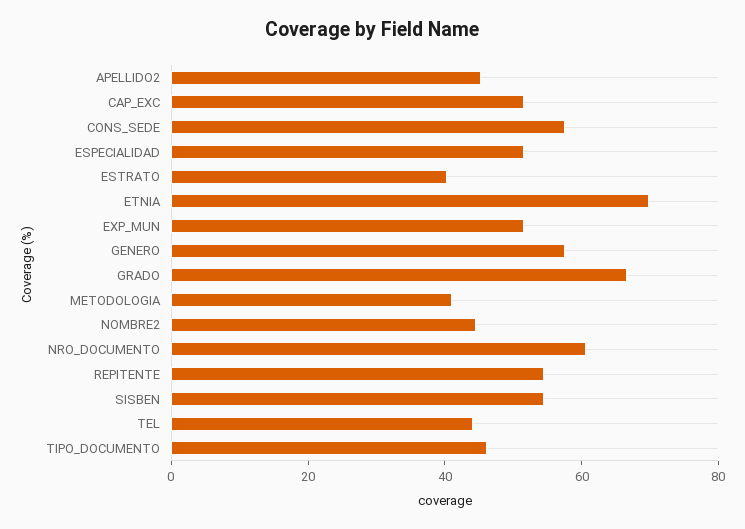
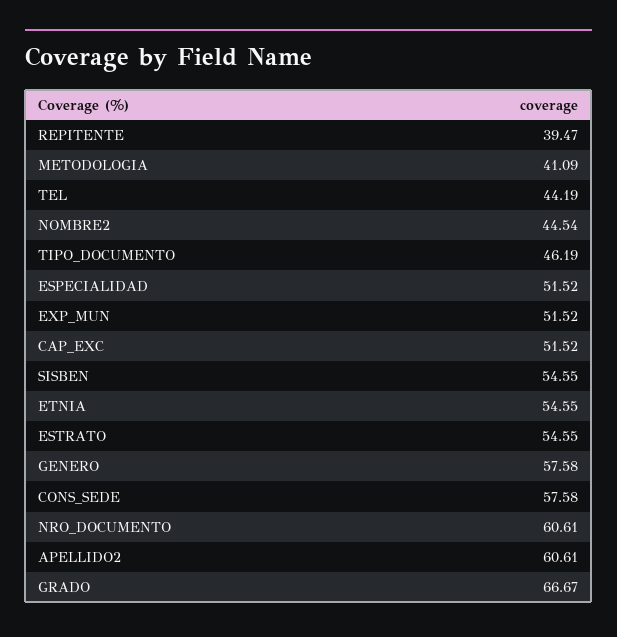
APELLIDO2: 45 -> 60.61
ESTRATO: 40 -> 54.55
ETNIA: 70 -> 54.55
REPITENTE: 55 -> 39.47

